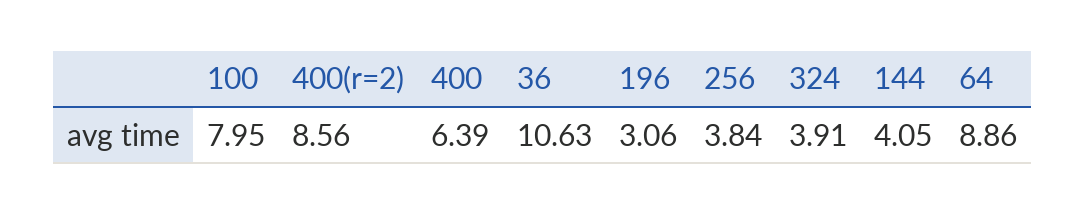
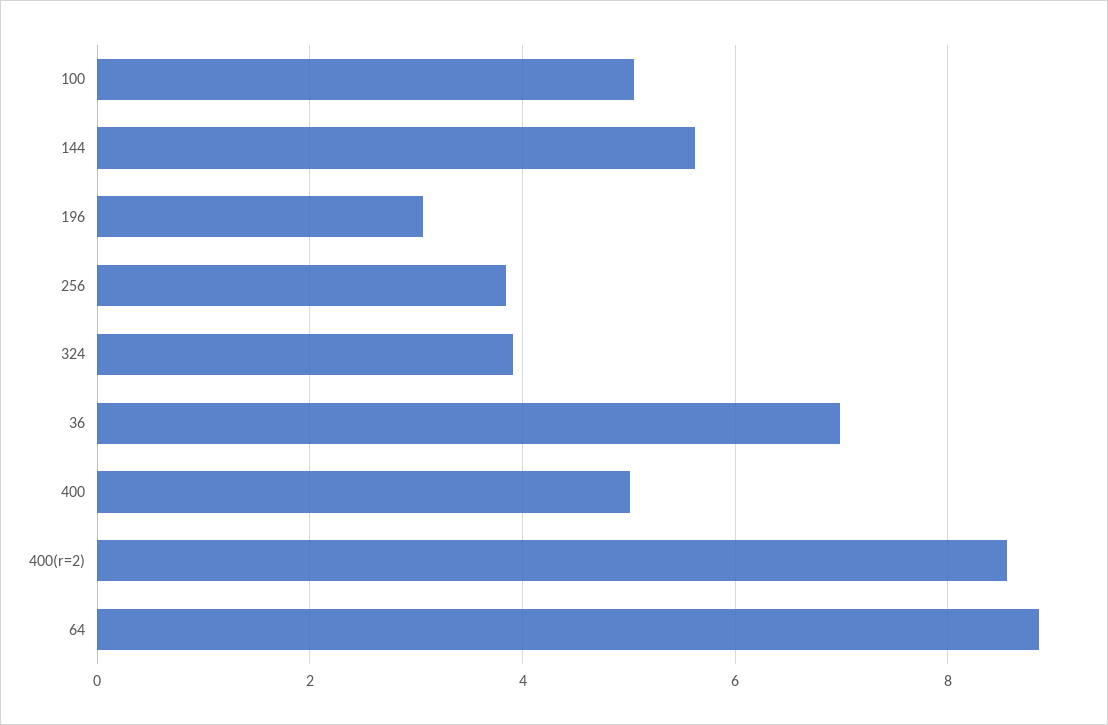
100: 7.95 -> 5
400: 6.39 -> 5
36: 10.63 -> 7
144: 4.05 -> 5.6

